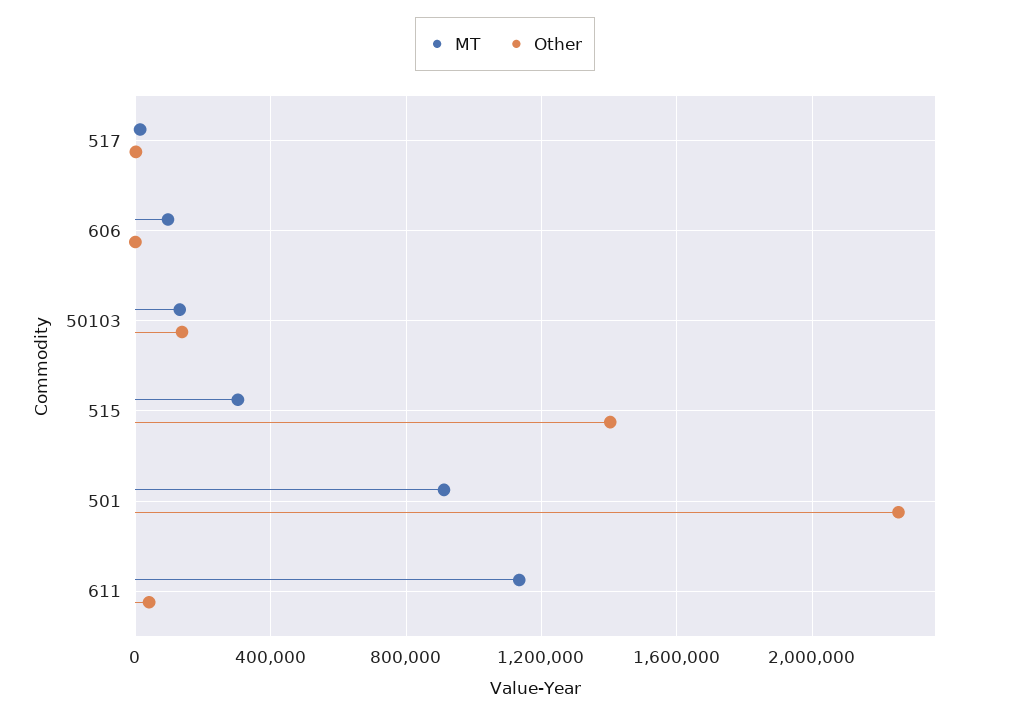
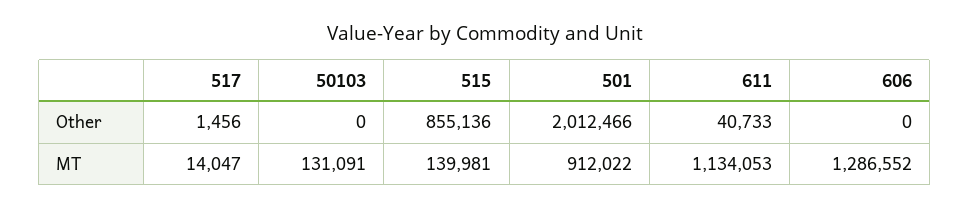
MT, 606: 100000 -> 1286552
Other, 50103: 150000 -> 0
MT, 515: 300000 -> 139981
Other, 515: 1400000 -> 855136
Other, 501: 2250000 -> 2012466

